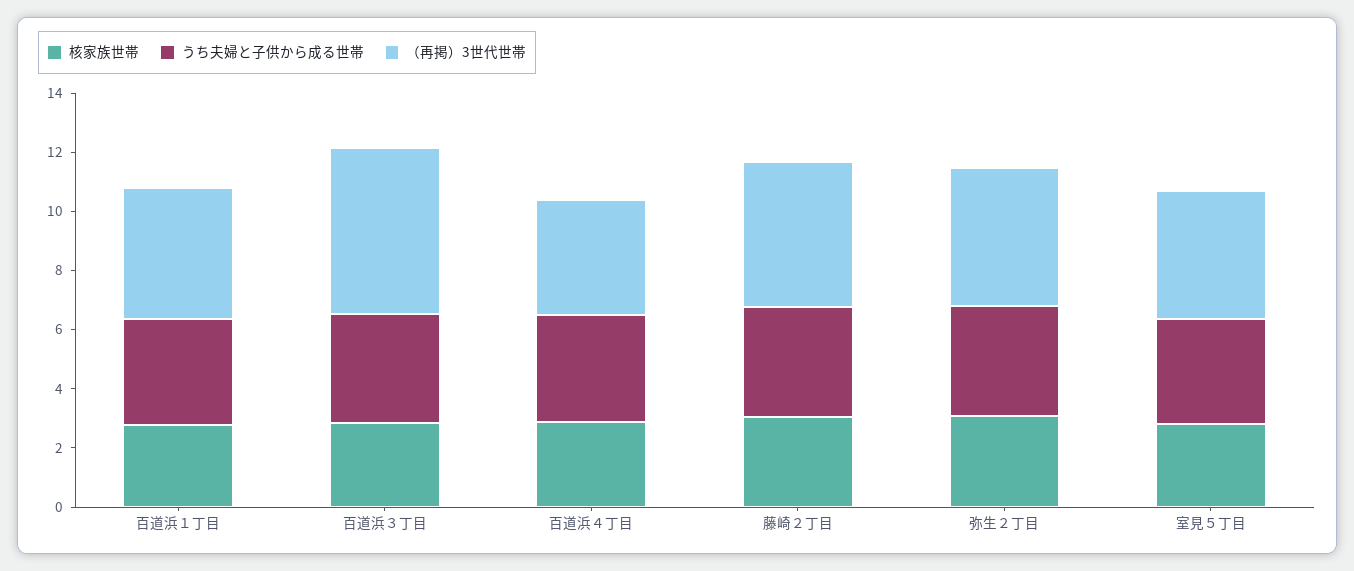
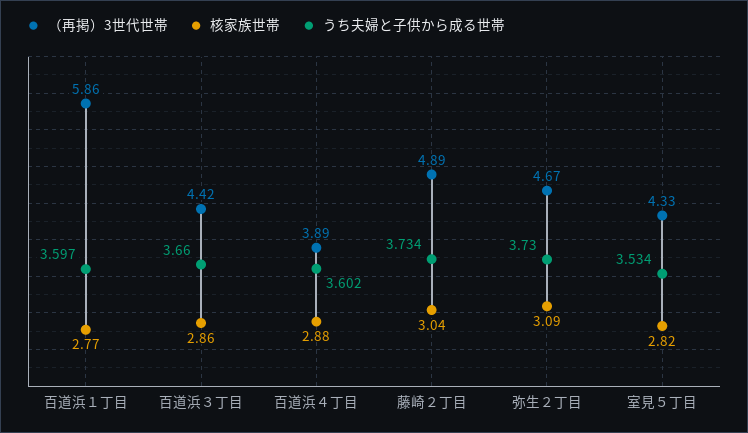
（再掲）3世代世帯, 百道浜１丁目: 4.5 -> 5.86
（再掲）3世代世帯, 百道浜３丁目: 5.5 -> 4.42

